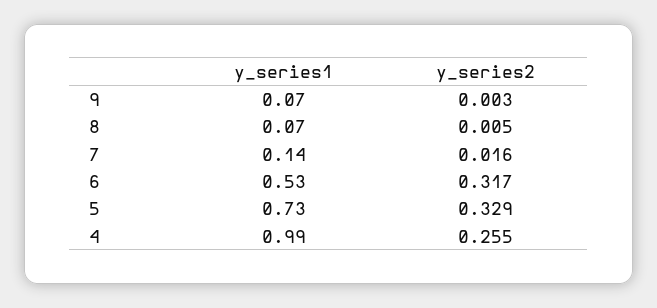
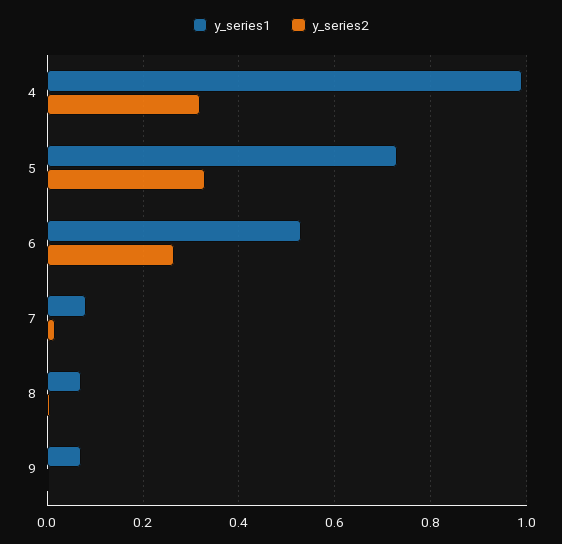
y_series1, 7: 0.14 -> 0.08
y_series2, 6: 0.317 -> 0.26
y_series2, 4: 0.255 -> 0.32

